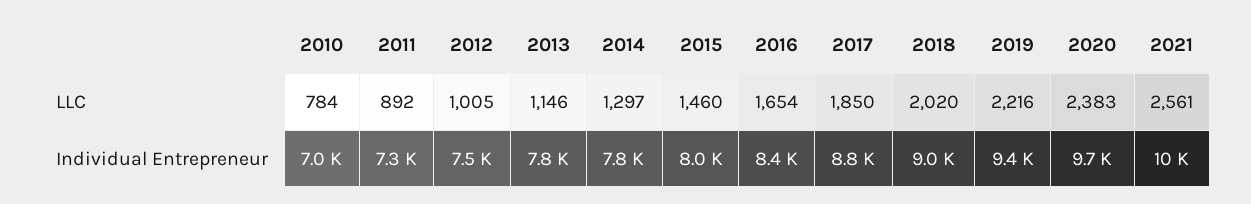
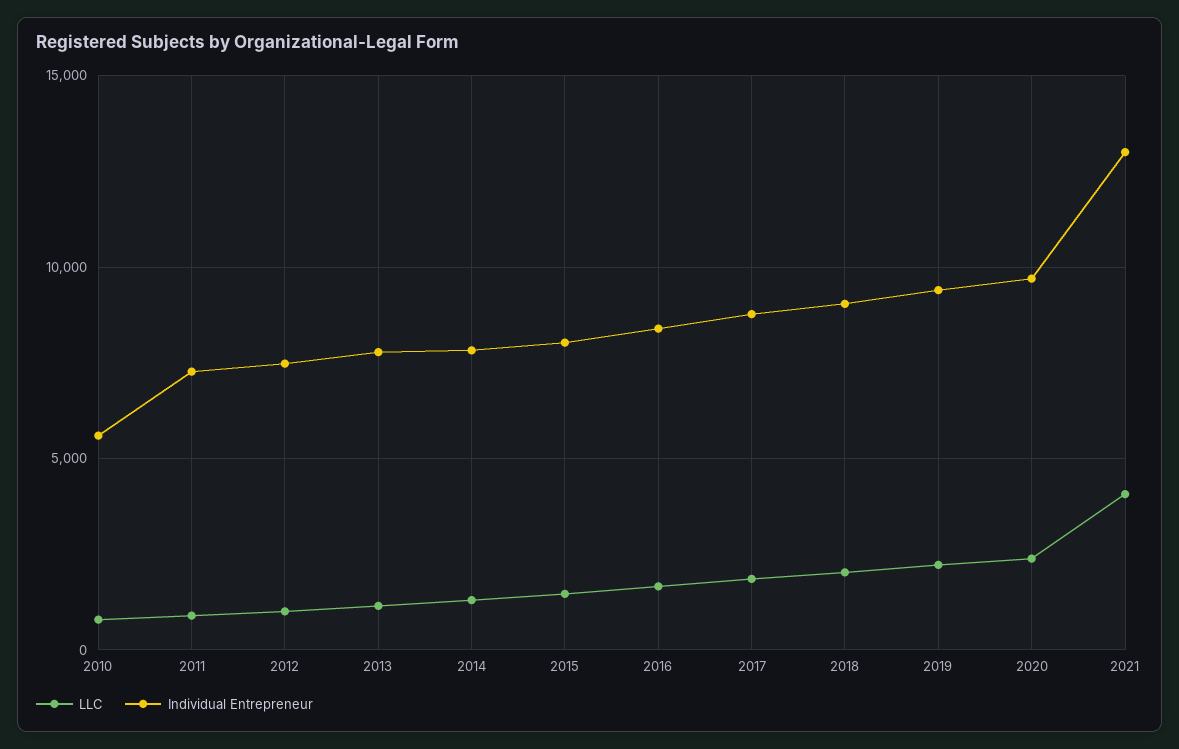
LLC, 2021: 2561 -> 4000
Individual Entrepreneur, 2010: 7000 -> 5500
Individual Entrepreneur, 2021: 10000 -> 13000

